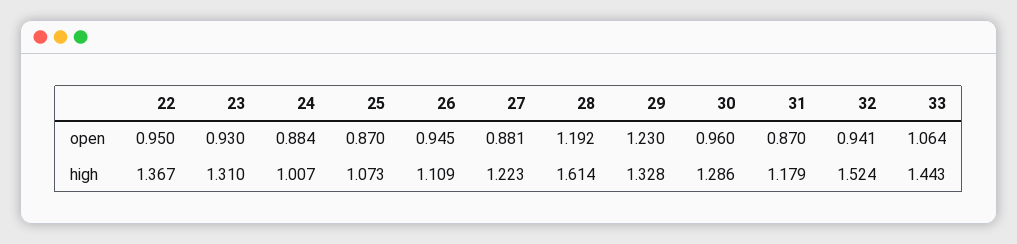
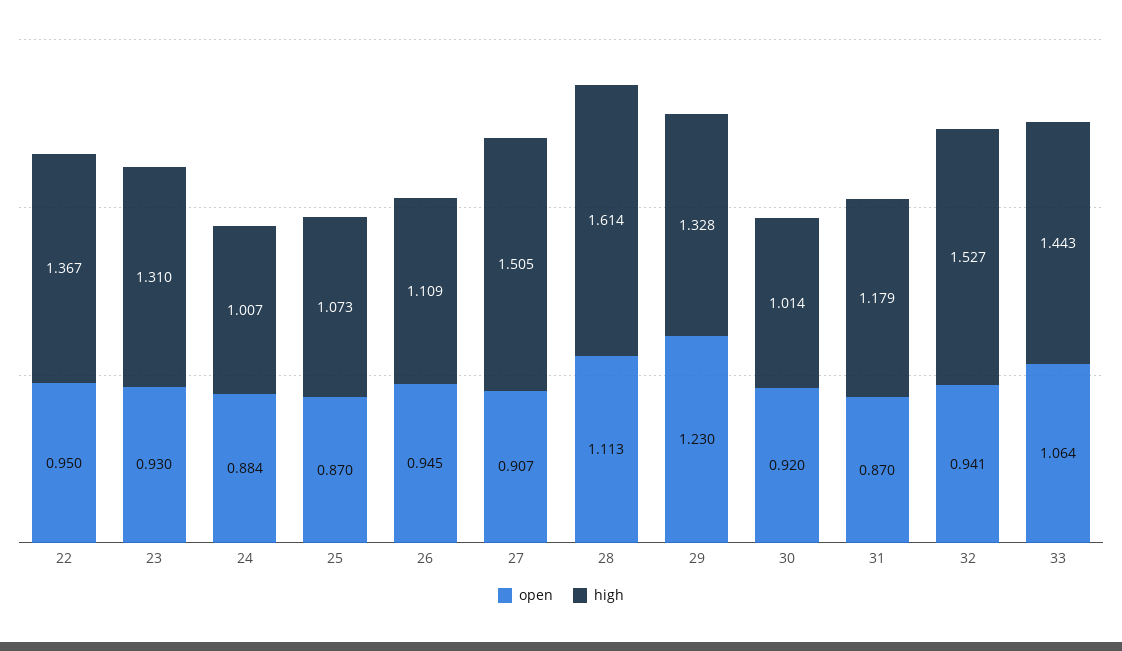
open, 27: 0.881 -> 0.907
open, 28: 1.192 -> 1.113
open, 30: 0.96 -> 0.92
high, 27: 1.223 -> 1.505
high, 30: 1.286 -> 1.014
high, 32: 1.524 -> 1.527

